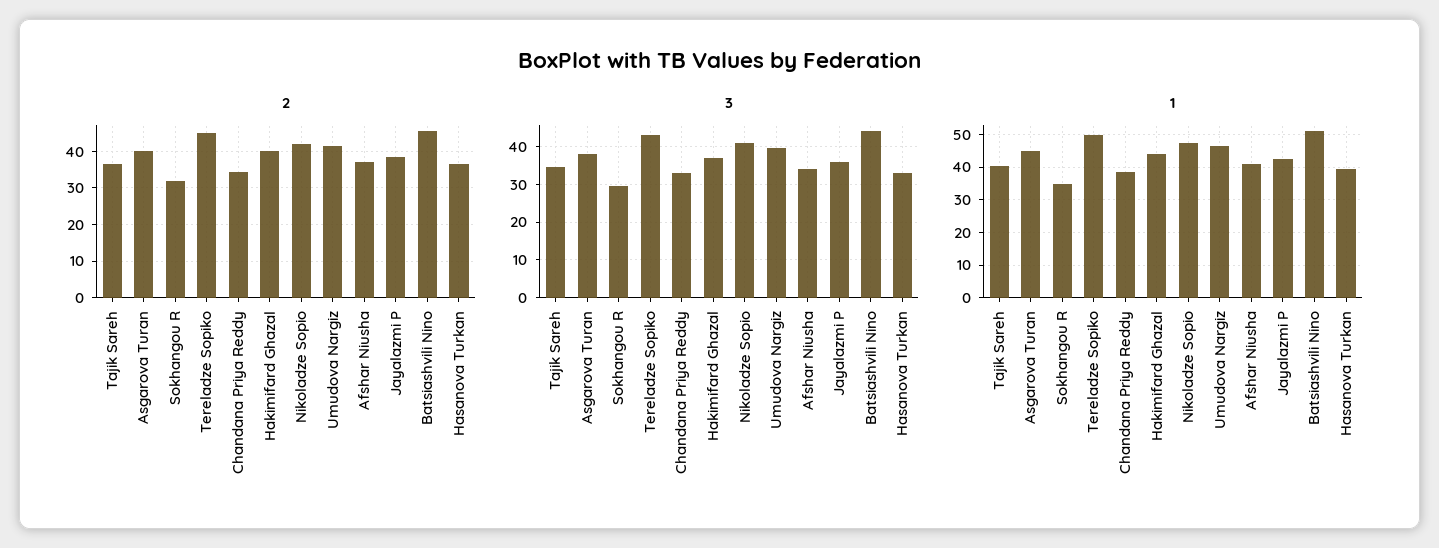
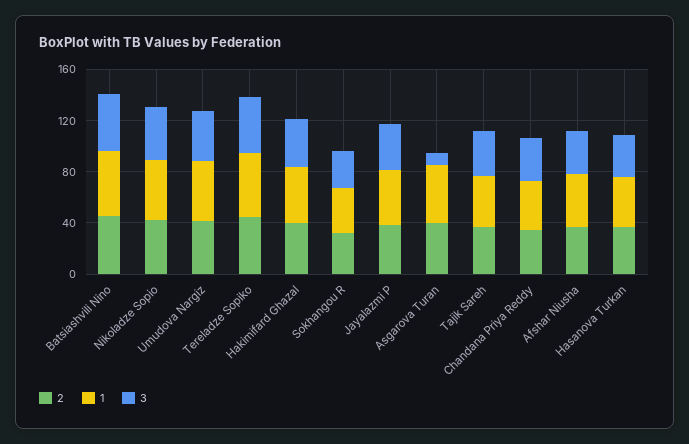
3, Asgarova Turan: 38 -> 10

